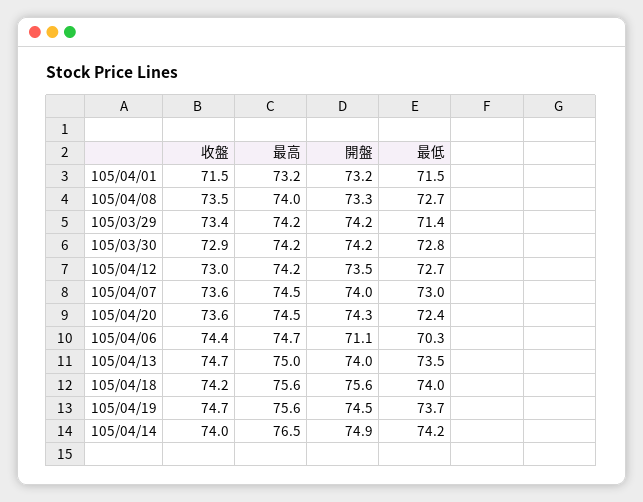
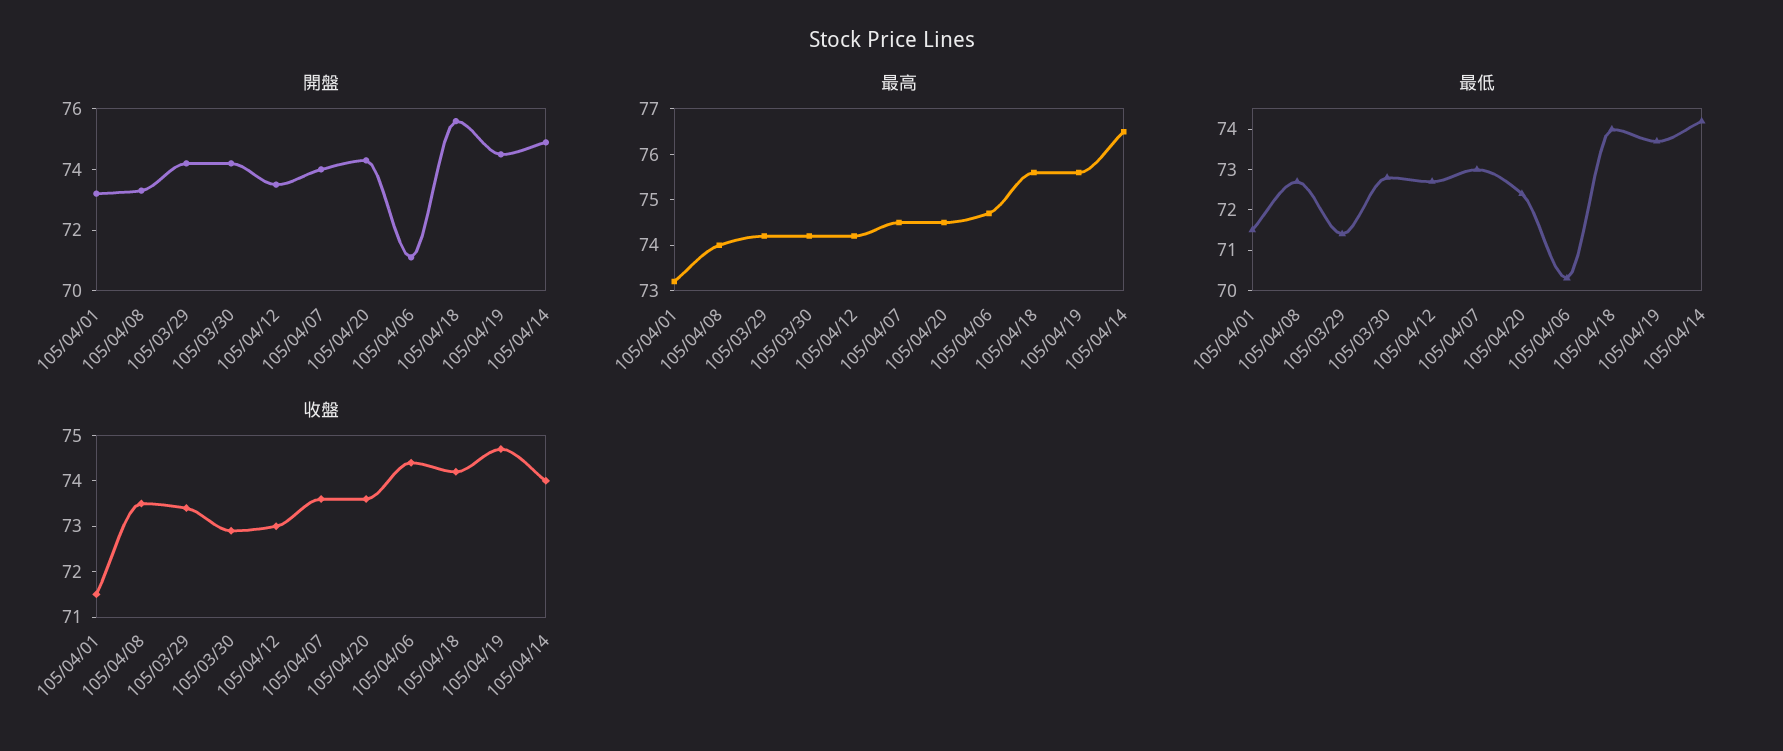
收盤, 105/04/13: 74.7 -> none
最高, 105/04/13: 75 -> none
開盤, 105/04/13: 74 -> none
最低, 105/04/13: 73.5 -> none

